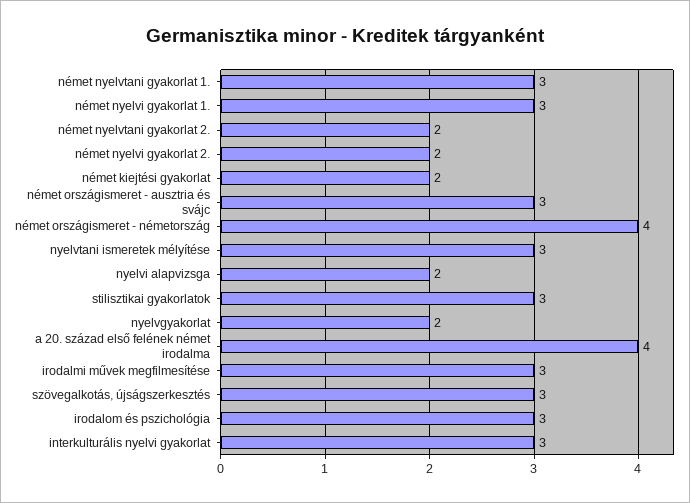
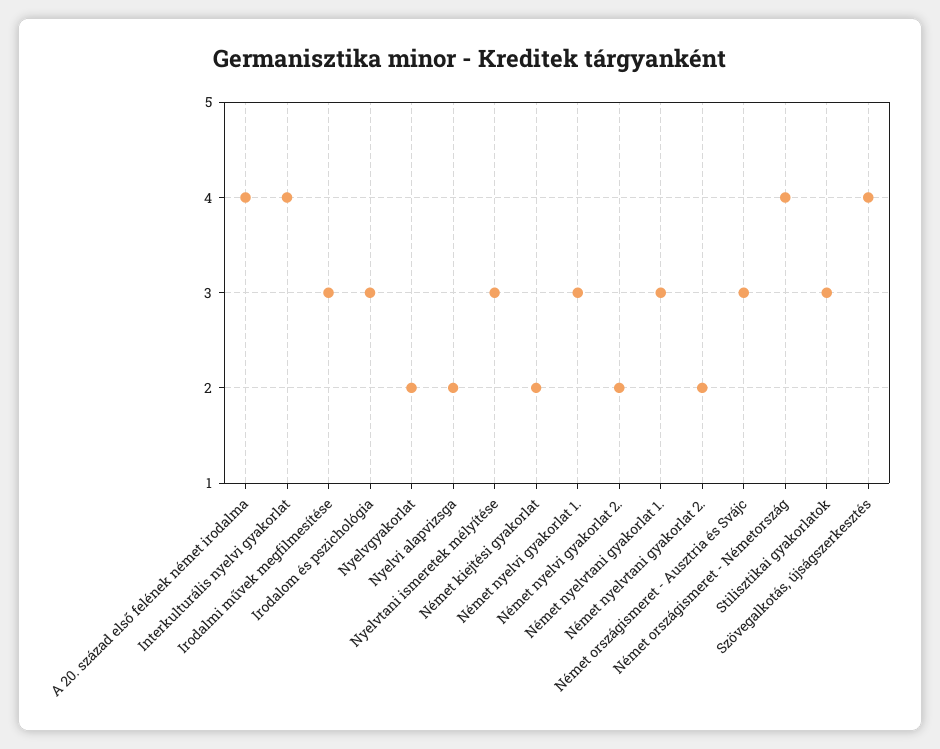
szövegalkotás, újságszerkesztés: 3 -> 4
interkulturális nyelvi gyakorlat: 3 -> 4

